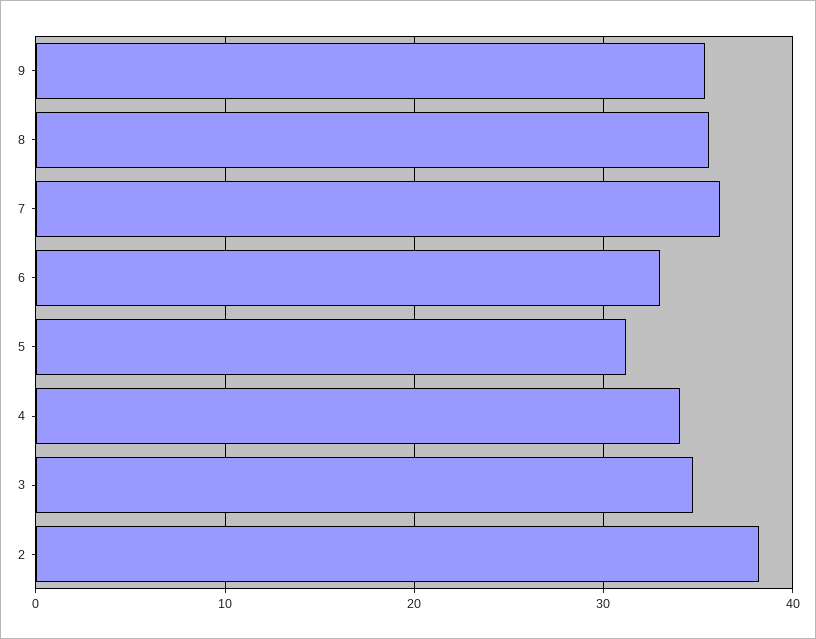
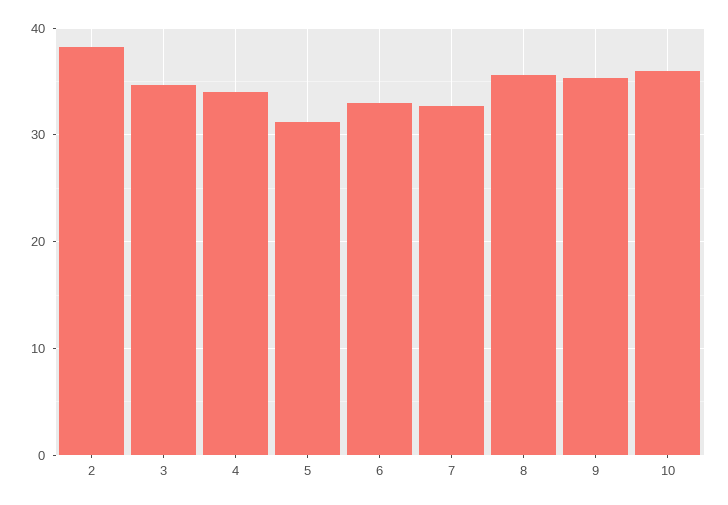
7: 36 -> 33
10: none -> 36

